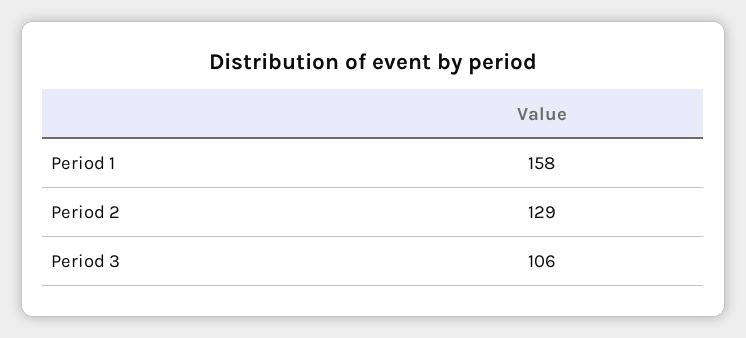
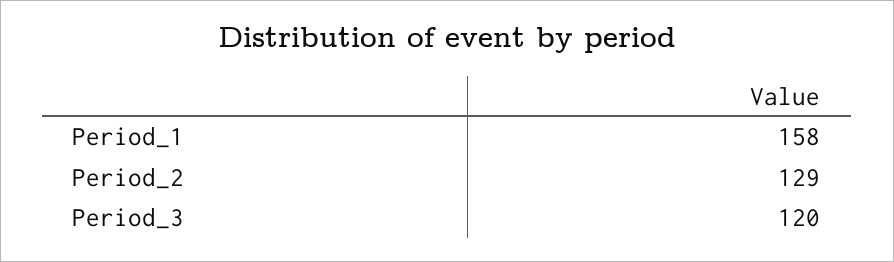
Period 3: 106 -> 120

